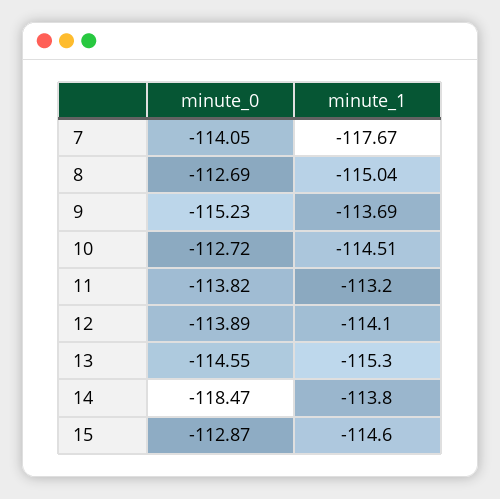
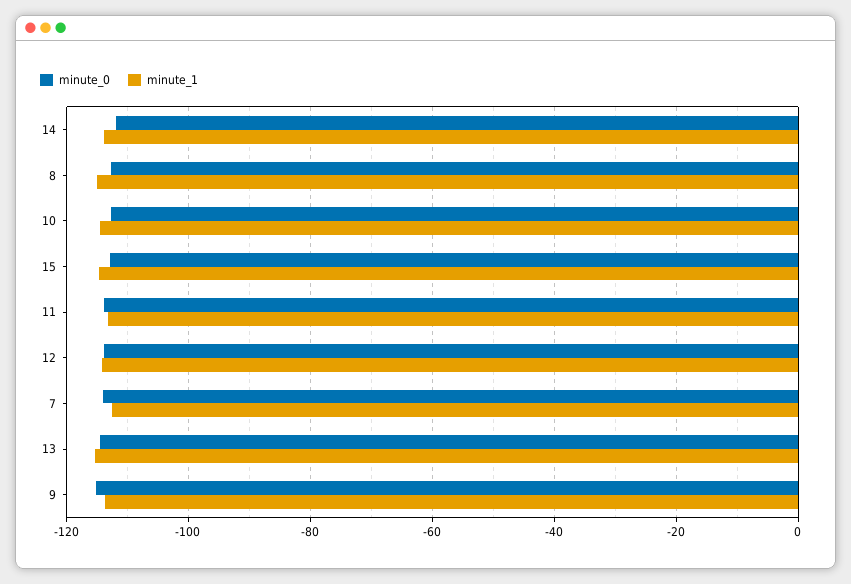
minute_1, 7: -117.67 -> -112
minute_0, 14: -118.47 -> -112

